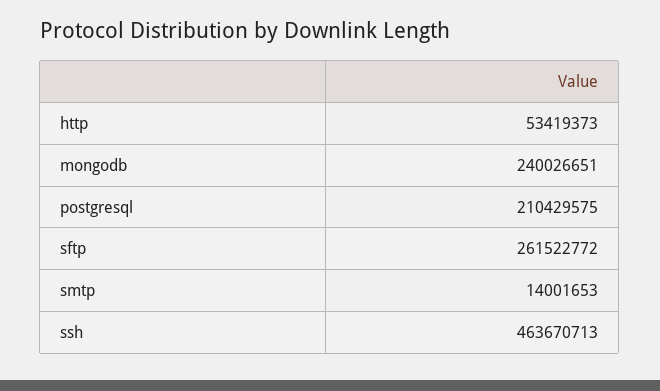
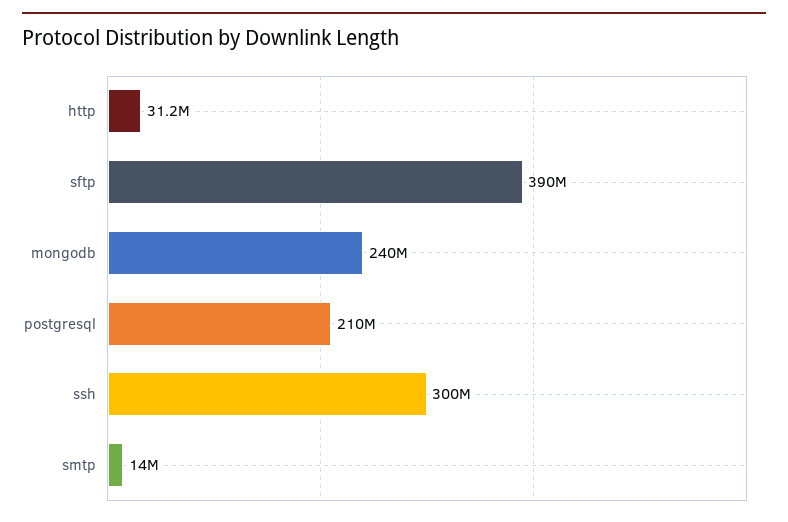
http: 53419373 -> 31200000
sftp: 261522772 -> 390000000
ssh: 463670713 -> 300000000

